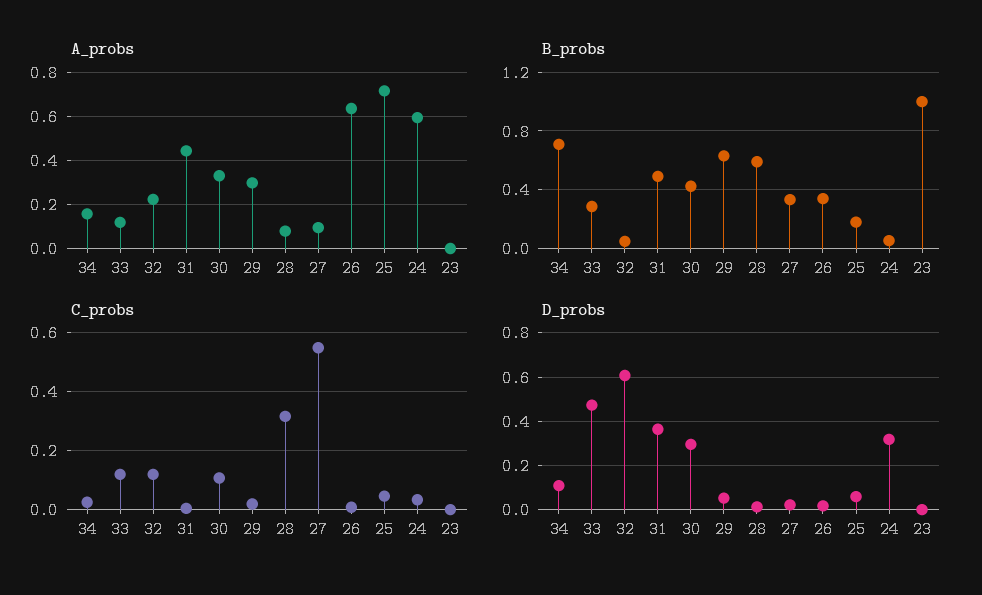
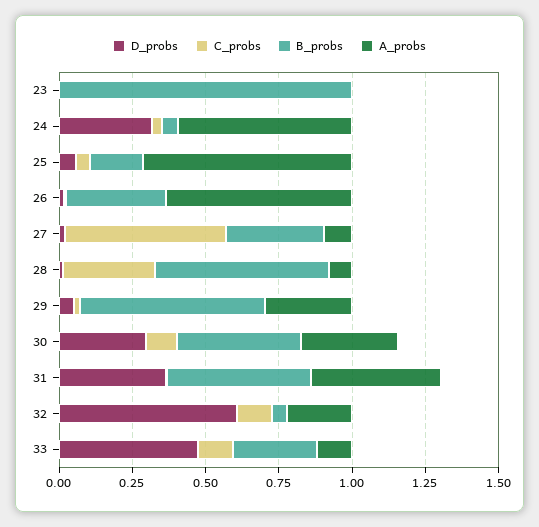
A_probs, 34: 0.15 -> none
B_probs, 34: 0.7 -> none
C_probs, 34: 0.025 -> none
D_probs, 34: 0.1 -> none

